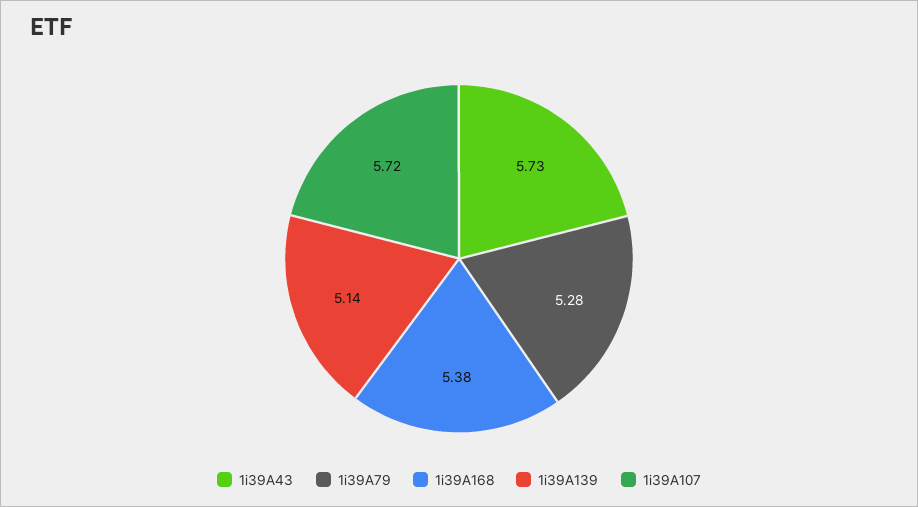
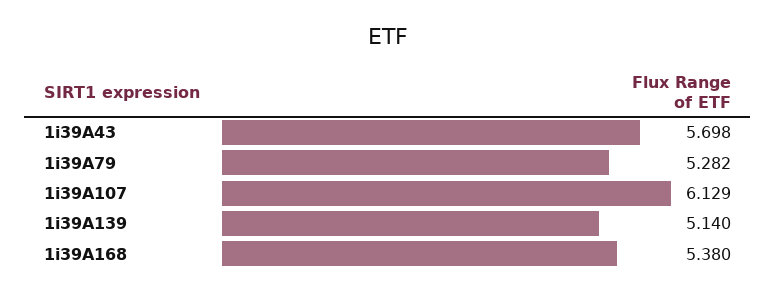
1i39A43: 5.73 -> 5.698
1i39A107: 5.72 -> 6.129

